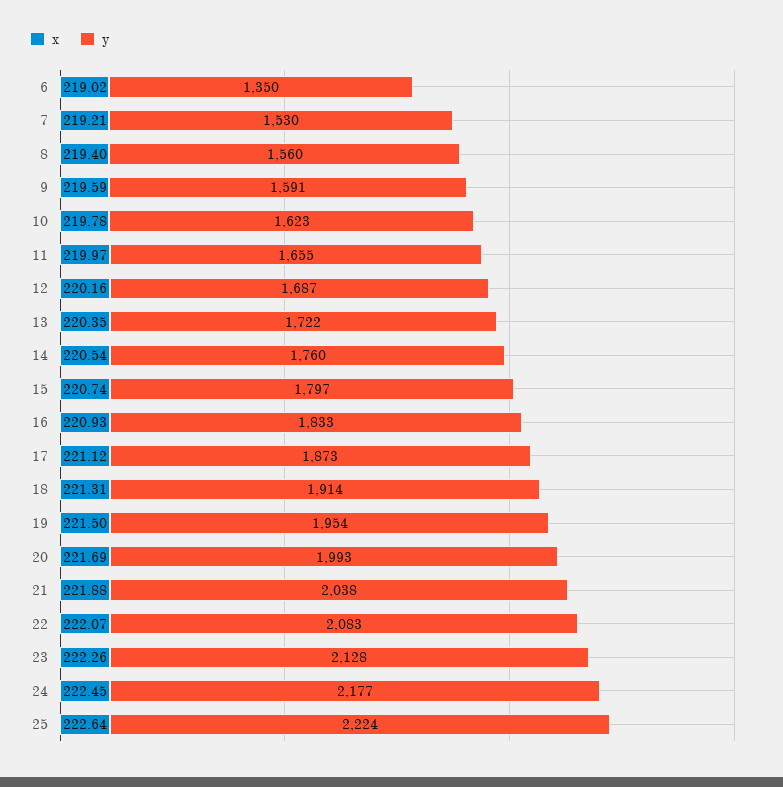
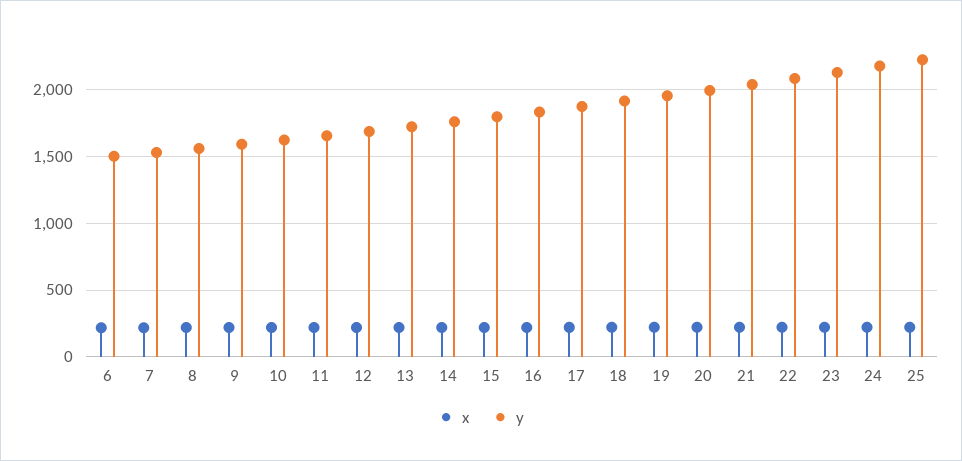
y, 6: 1350 -> 1500

